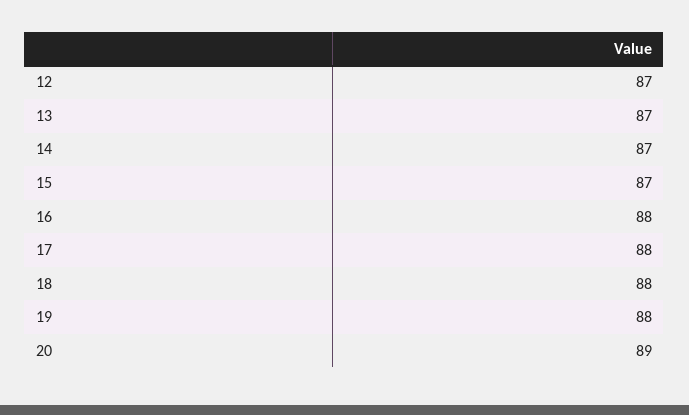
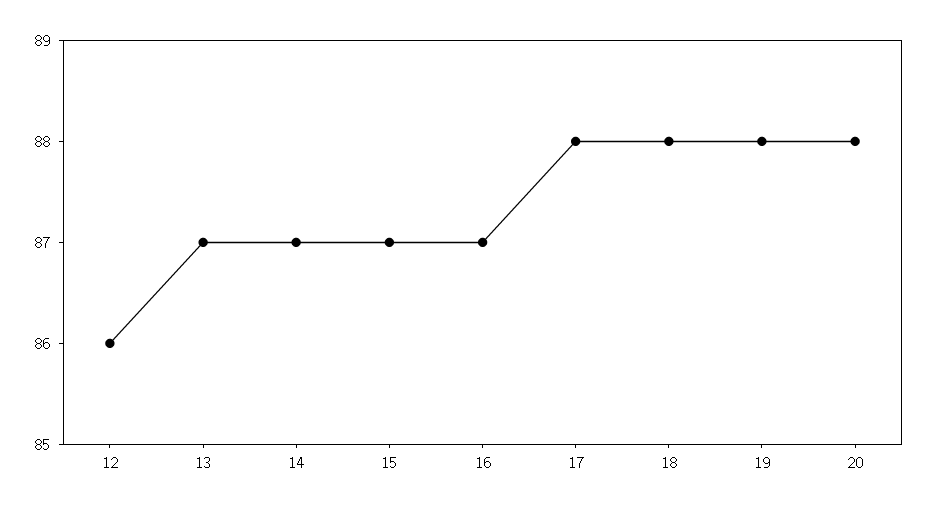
12: 87 -> 86
16: 88 -> 87
20: 89 -> 88

